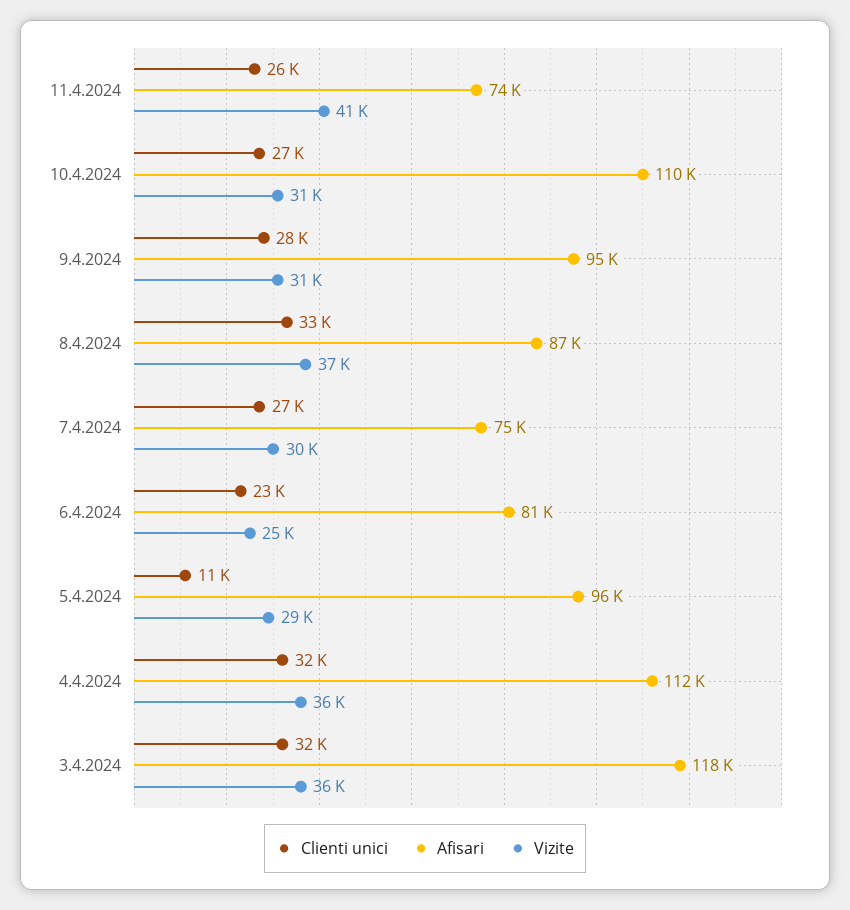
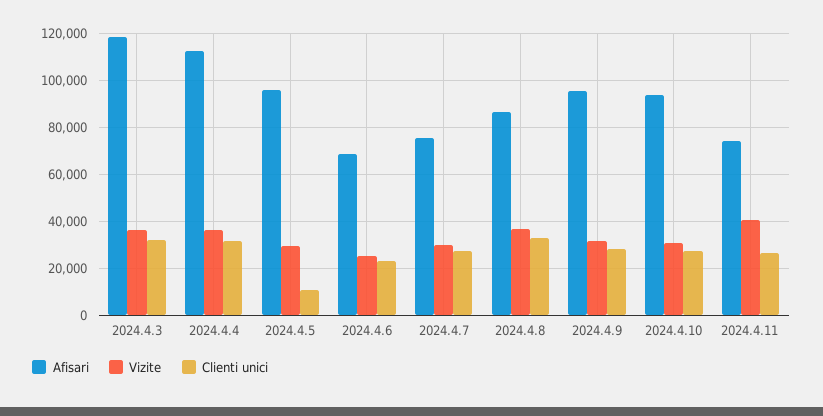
Afisari, 10.4.2024: 110000 -> 95000
Afisari, 6.4.2024: 81000 -> 70000

